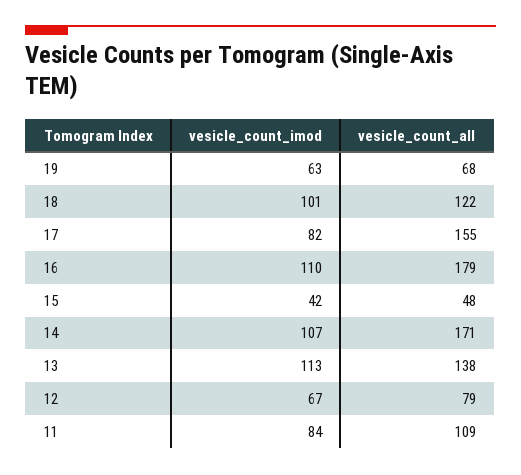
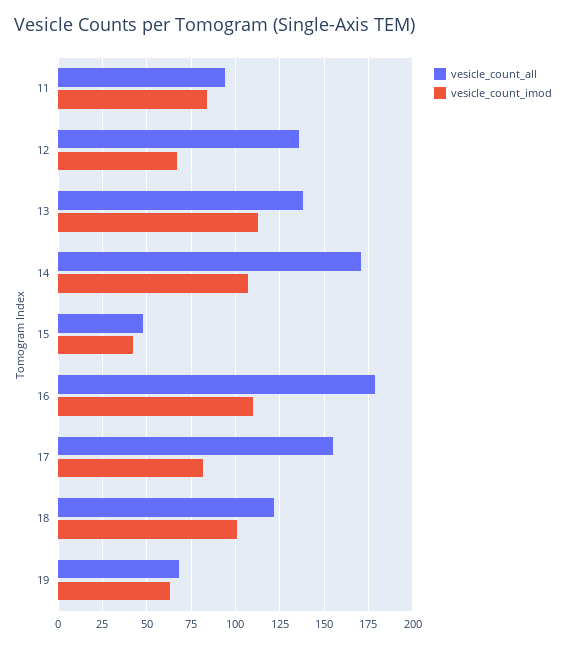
vesicle_count_all, 12: 79 -> 135
vesicle_count_all, 11: 109 -> 95

